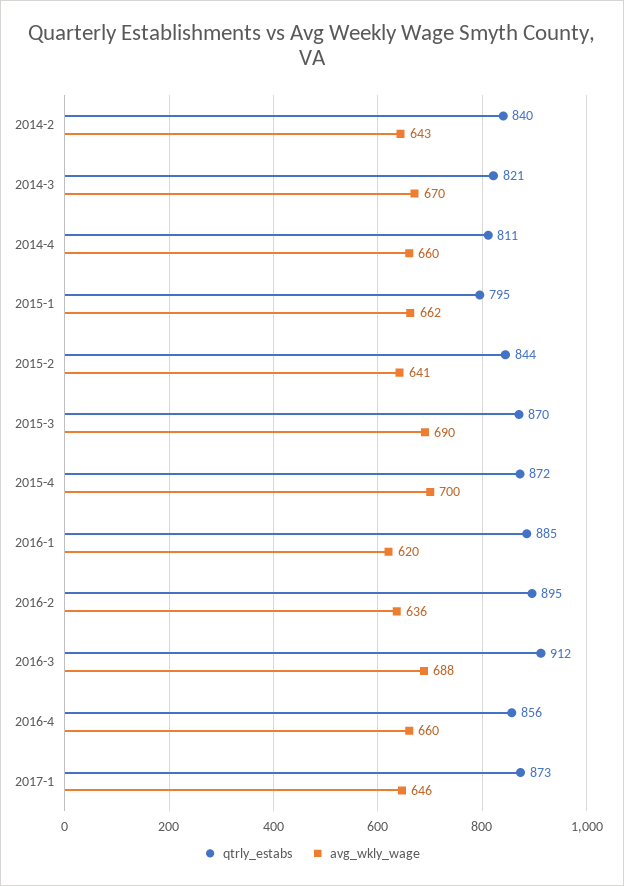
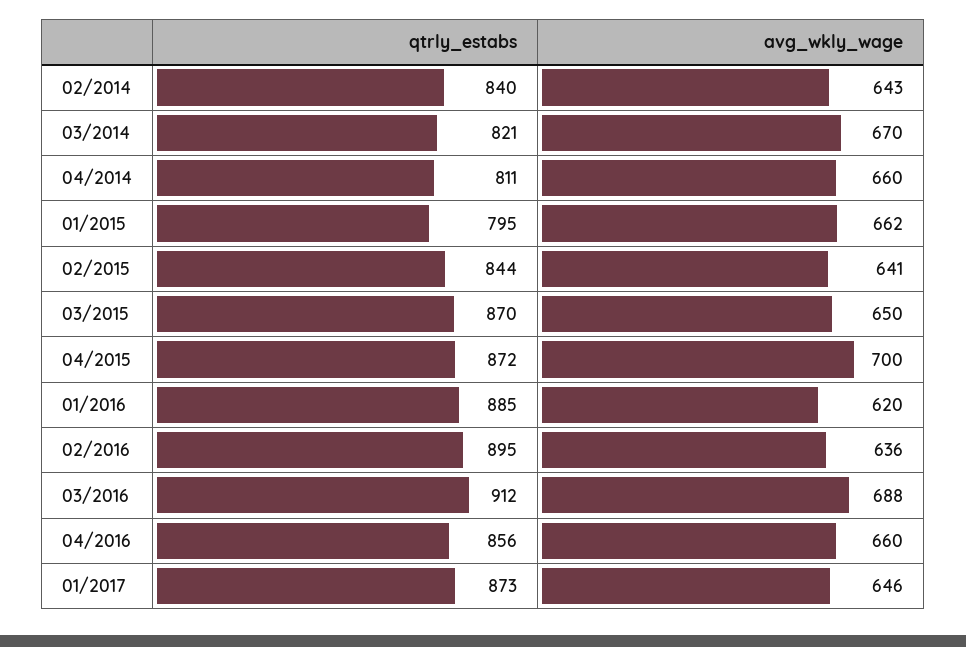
avg_wkly_wage, 2015-3: 690 -> 650

